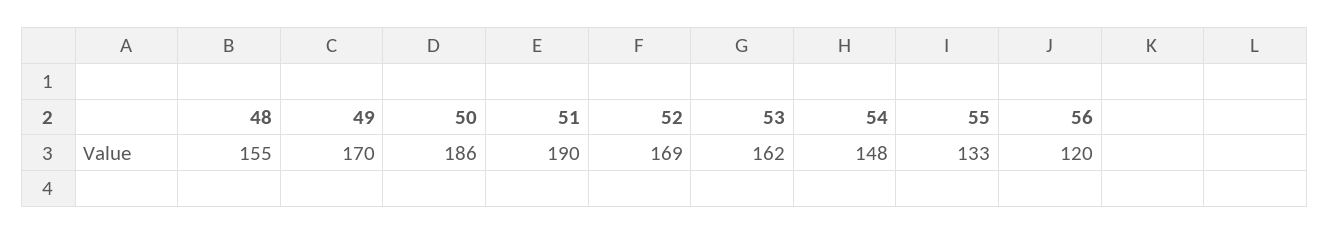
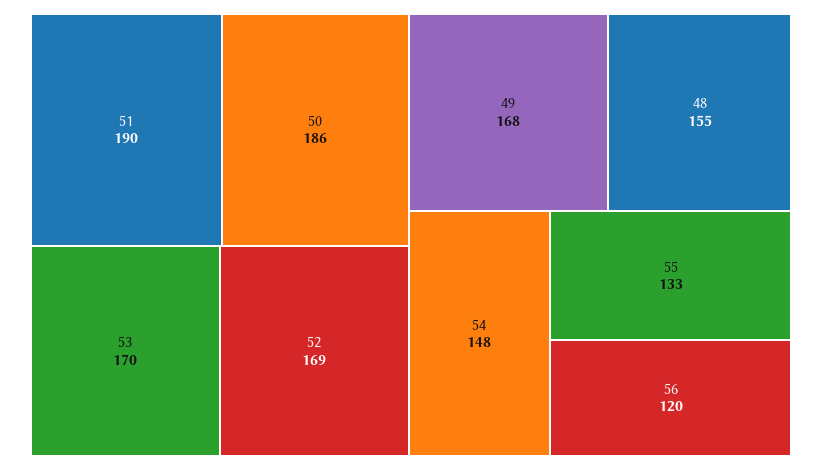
49: 170 -> 168
53: 162 -> 170

